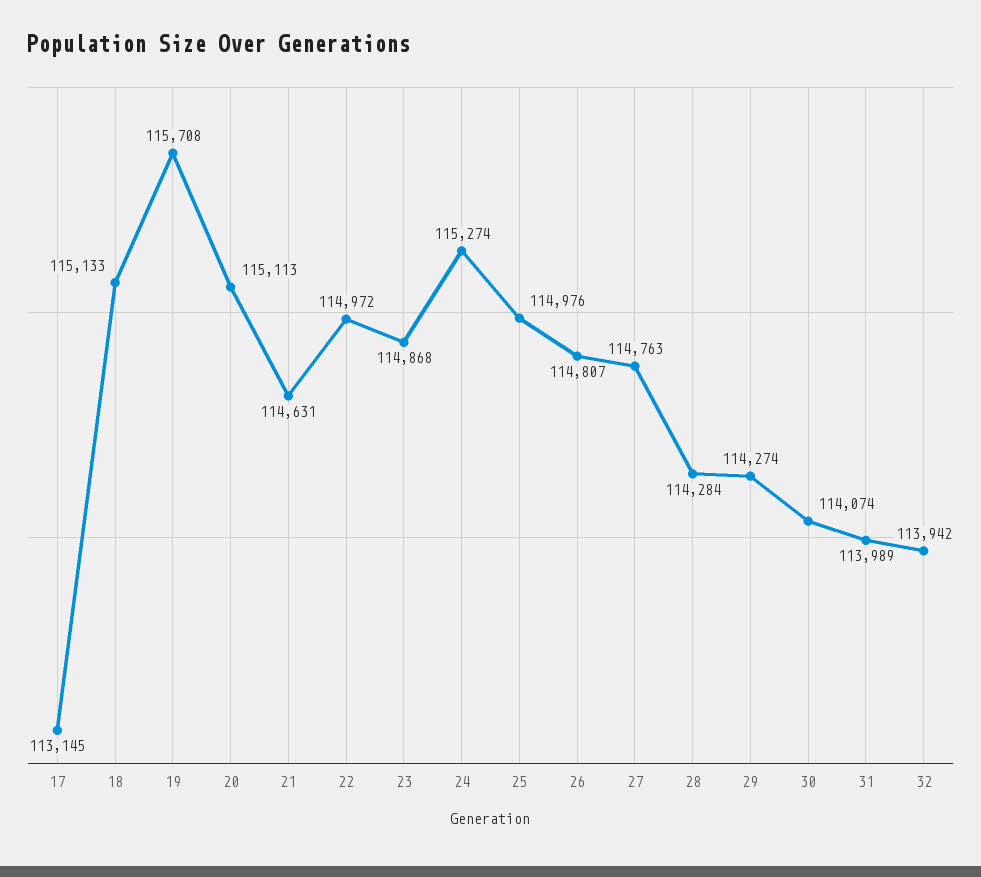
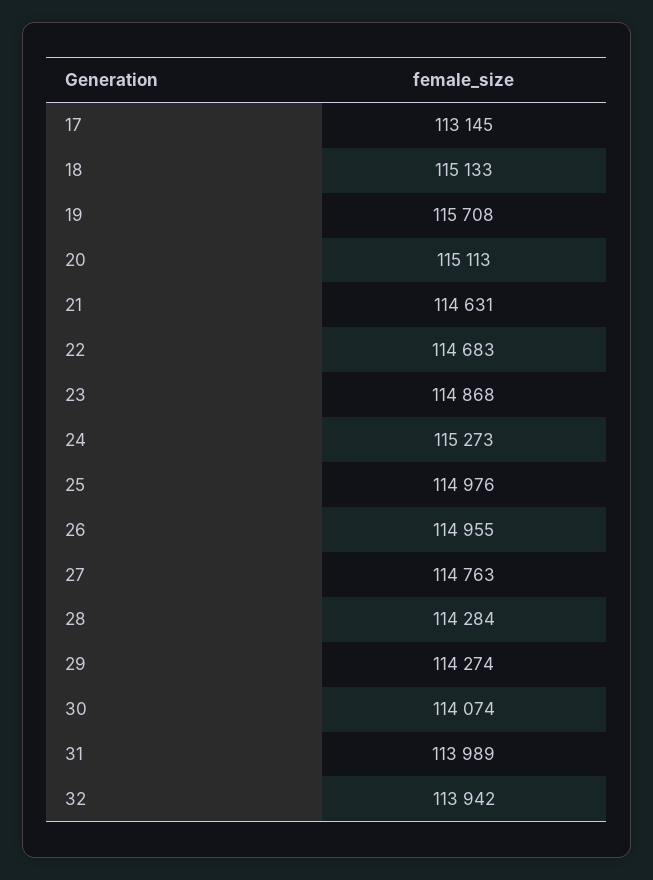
22: 114972 -> 114683
24: 115274 -> 115273
26: 114807 -> 114955

